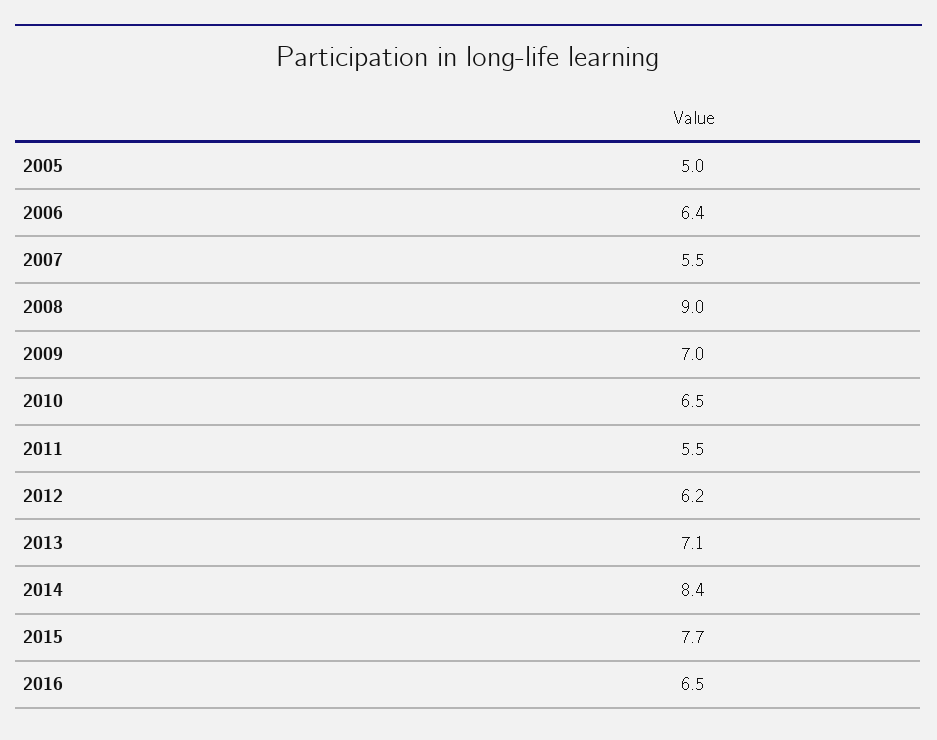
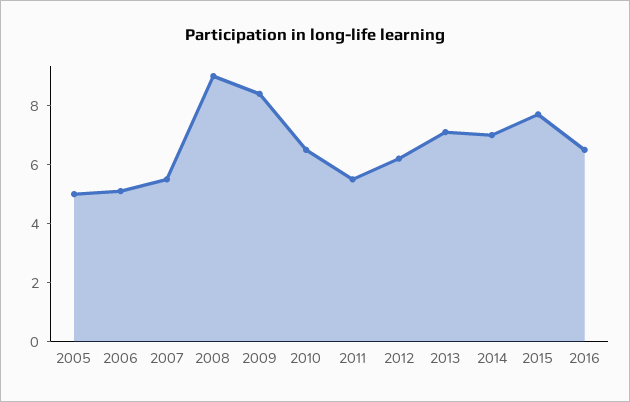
2006: 6.4 -> 5
2009: 7 -> 8.5
2014: 8.4 -> 7

